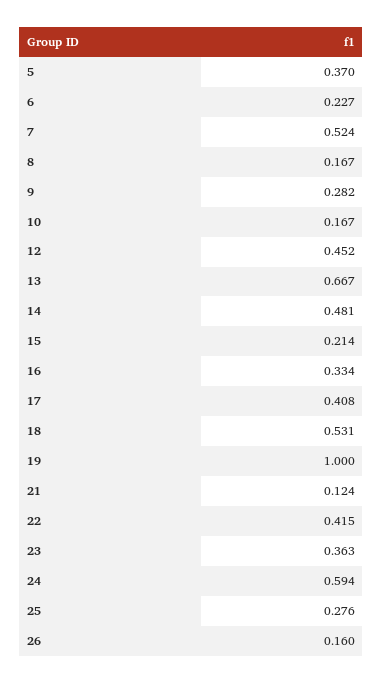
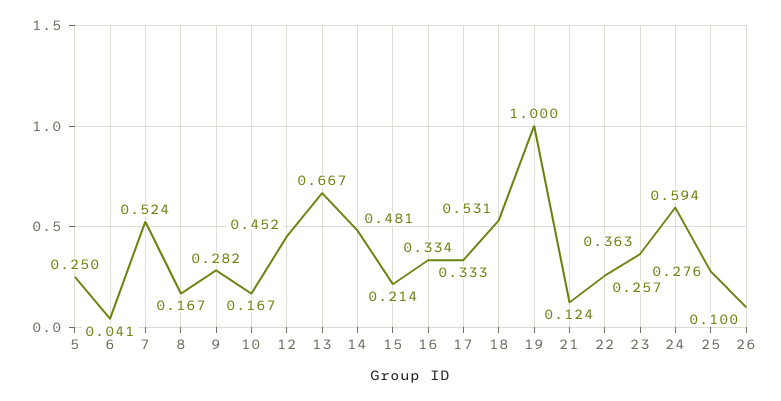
5: 0.37 -> 0.25
6: 0.227 -> 0.041
17: 0.408 -> 0.333
22: 0.415 -> 0.257
26: 0.16 -> 0.1

